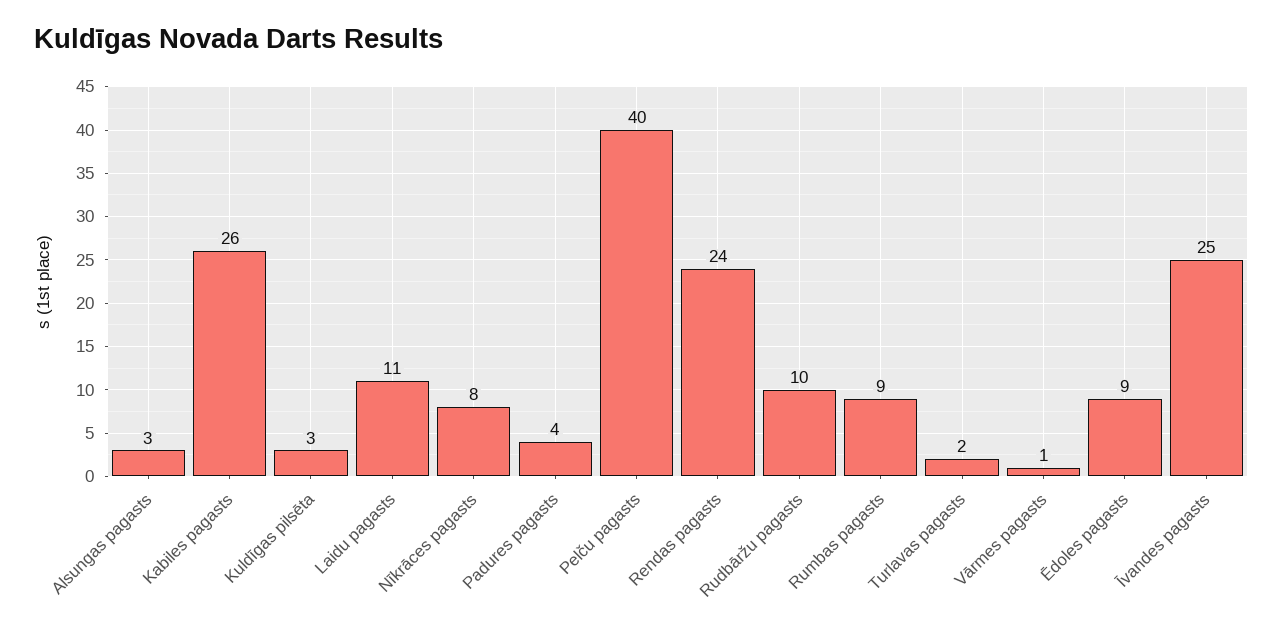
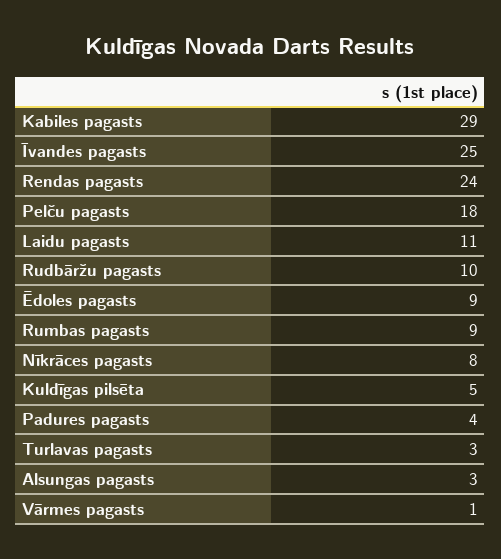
Kabiles pagasts: 26 -> 29
Kuldīgas pilsēta: 3 -> 5
Pelču pagasts: 40 -> 18
Turlavas pagasts: 2 -> 3

